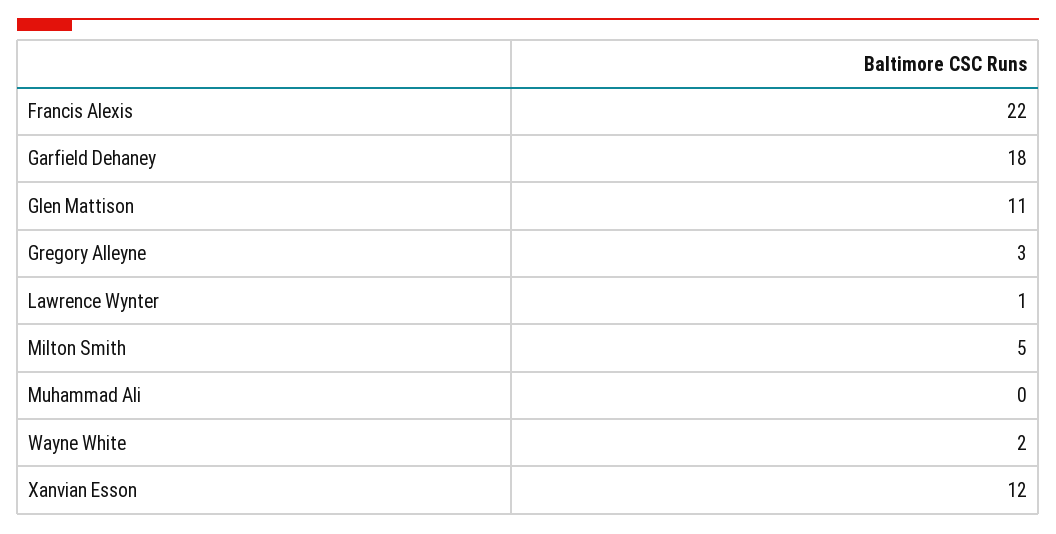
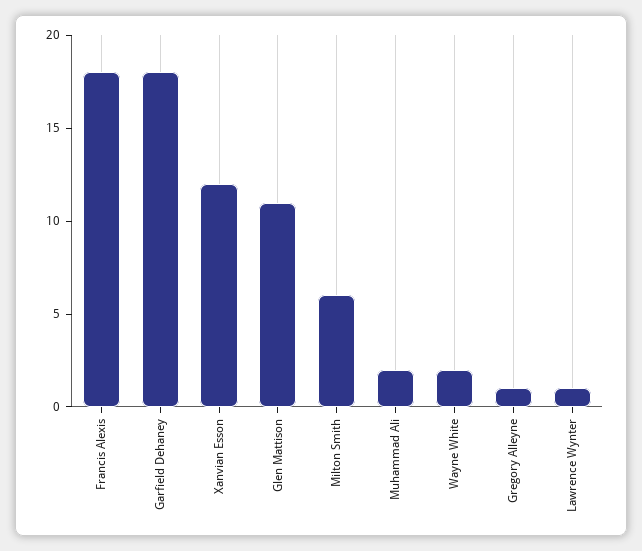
Francis Alexis: 22 -> 18
Gregory Alleyne: 3 -> 1
Milton Smith: 5 -> 6
Muhammad Ali: 0 -> 2

